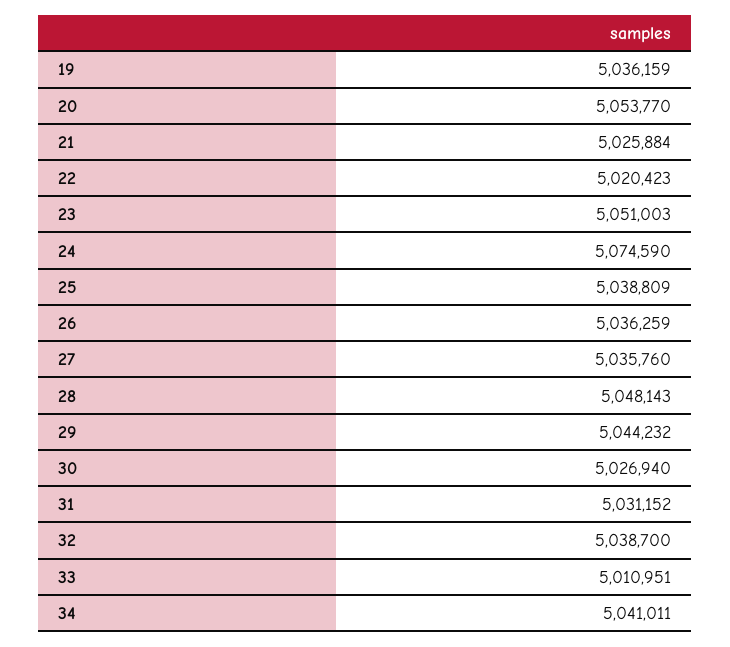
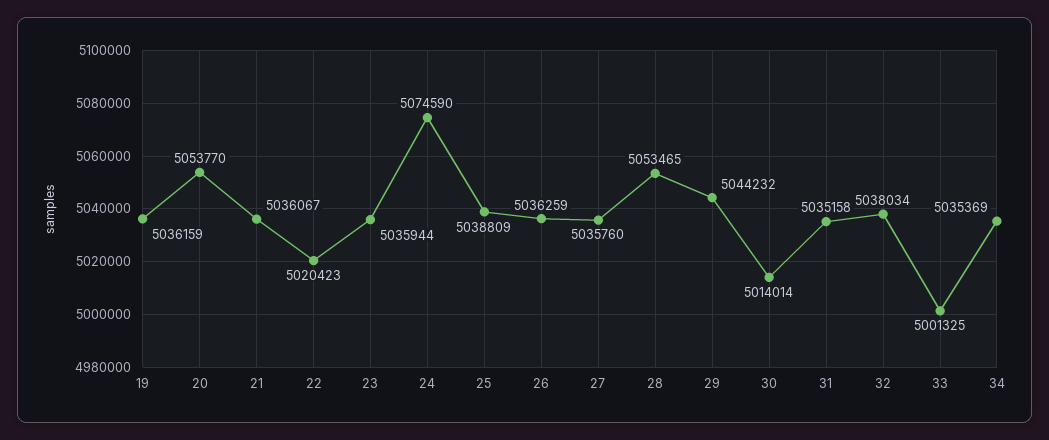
21: 5025884 -> 5036067
23: 5051003 -> 5035944
28: 5048143 -> 5053465
30: 5026940 -> 5014014
31: 5031152 -> 5035158
32: 5038700 -> 5038034
33: 5010951 -> 5001325
34: 5041011 -> 5035369

